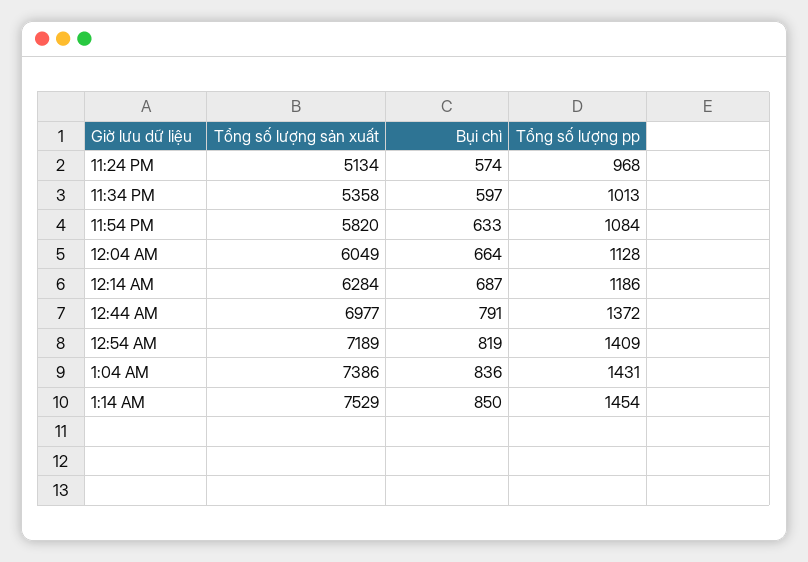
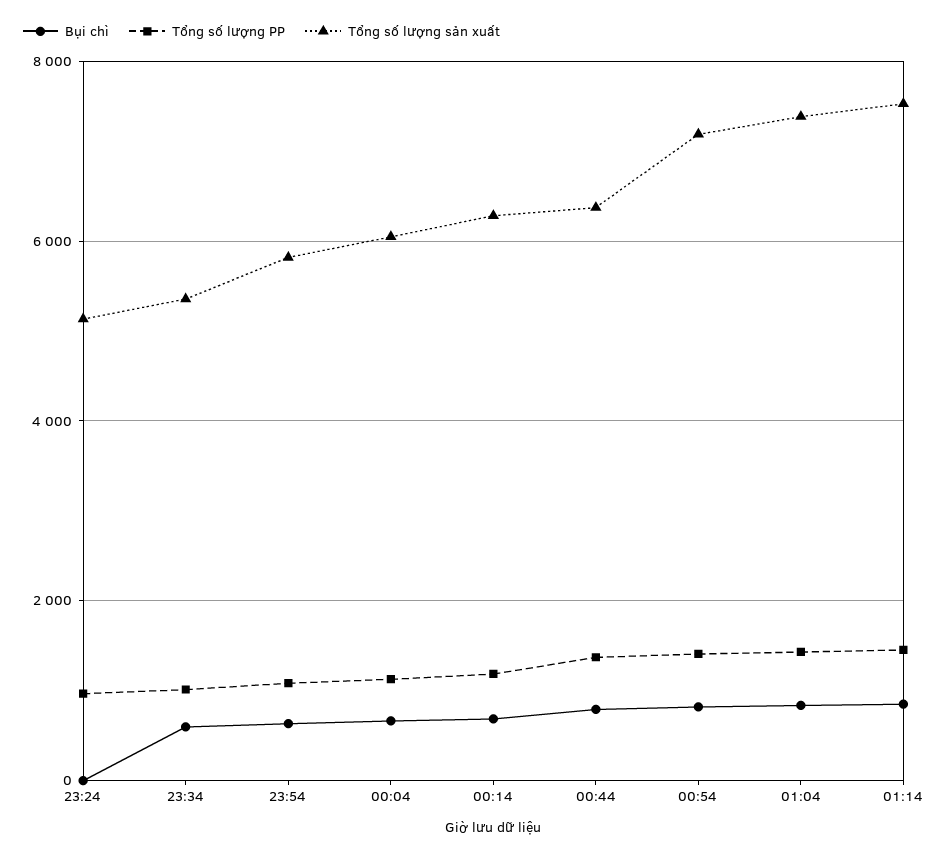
Bụi chì, 11:24 PM: 574 -> 0
Tổng số lượng sản xuất, 12:44 AM: 6977 -> 6400

